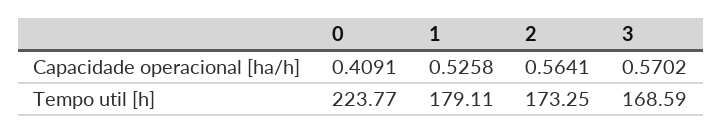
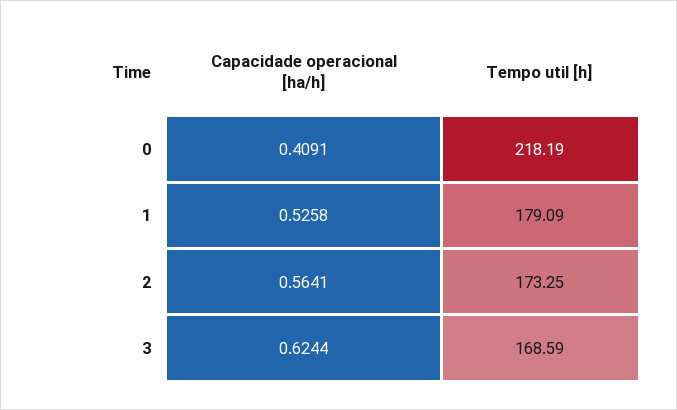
3, Capacidade operacional [ha/h]: 0.5702 -> 0.6244
0, Tempo util [h]: 223.77 -> 218.19
1, Tempo util [h]: 179.11 -> 179.09

